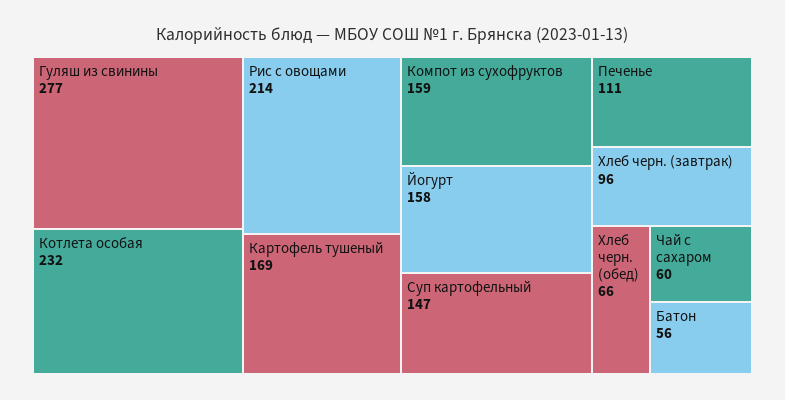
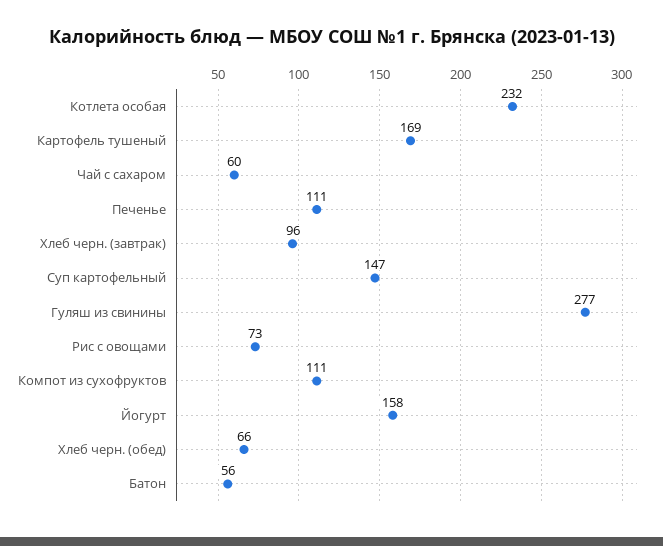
Рис с овощами: 214 -> 73
Компот из сухофруктов: 159 -> 111

